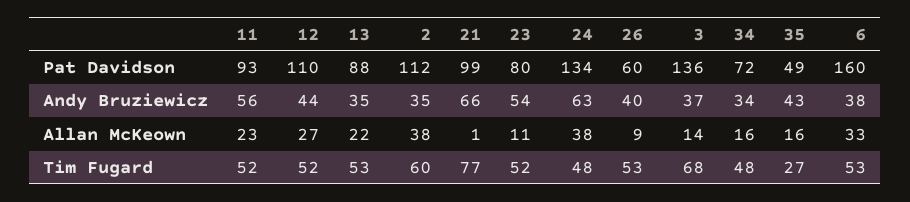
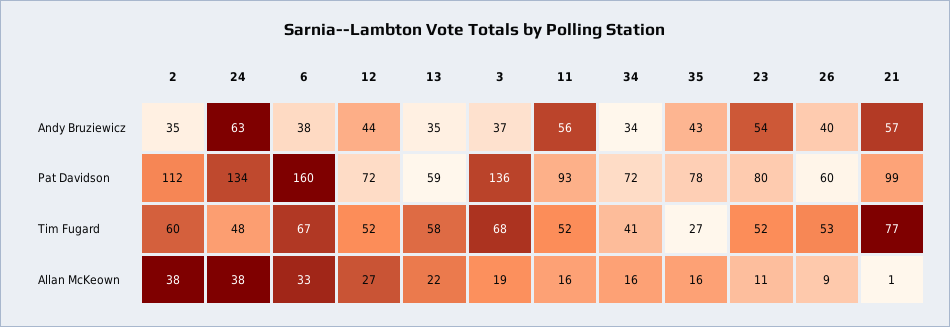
12, Pat Davidson: 110 -> 72
13, Pat Davidson: 88 -> 59
35, Pat Davidson: 49 -> 78
21, Andy Bruziewicz: 66 -> 57
11, Allan McKeown: 23 -> 16
3, Allan McKeown: 14 -> 19
13, Tim Fugard: 53 -> 58
34, Tim Fugard: 48 -> 41
6, Tim Fugard: 53 -> 67

